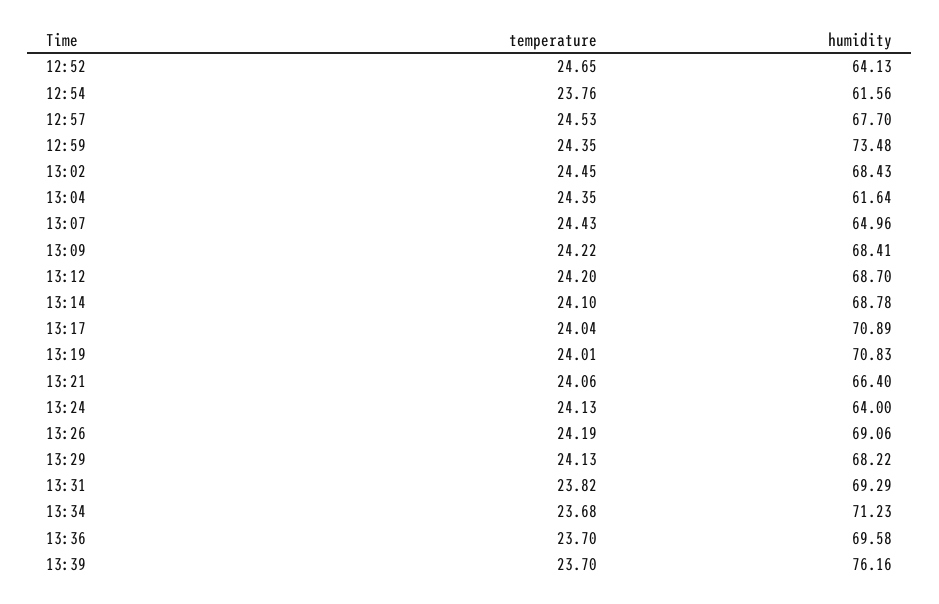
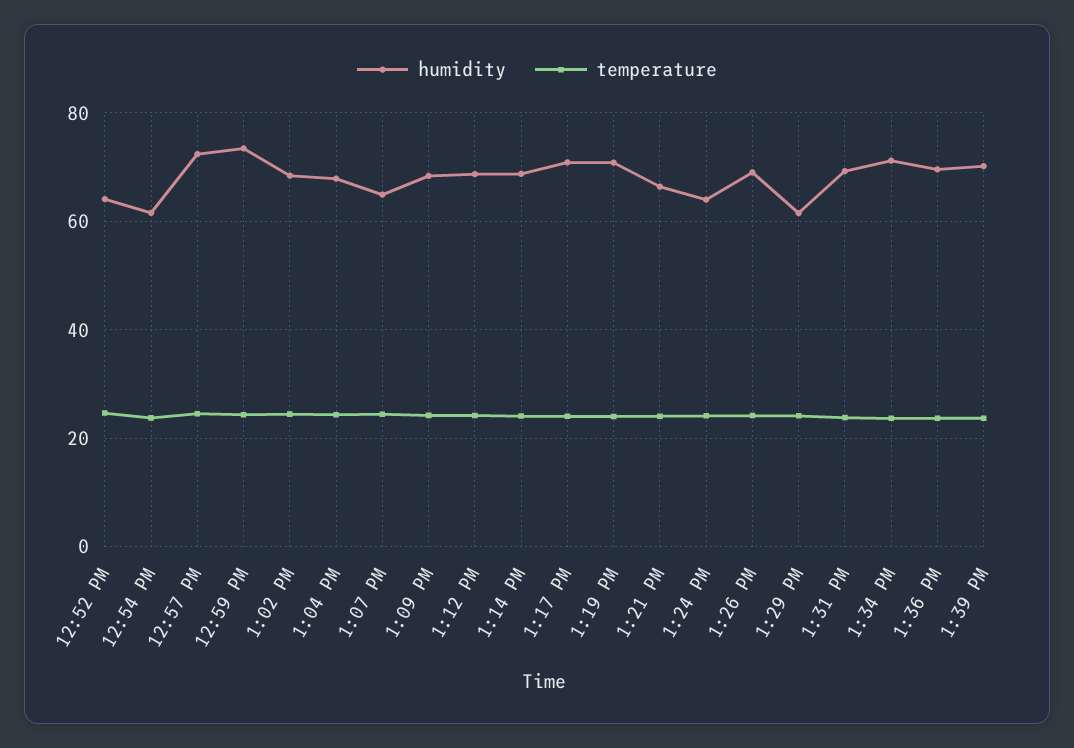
humidity, 12:57: 67.7 -> 72
humidity, 13:04: 61.64 -> 68
humidity, 13:29: 68.22 -> 62
humidity, 13:39: 76.16 -> 70

